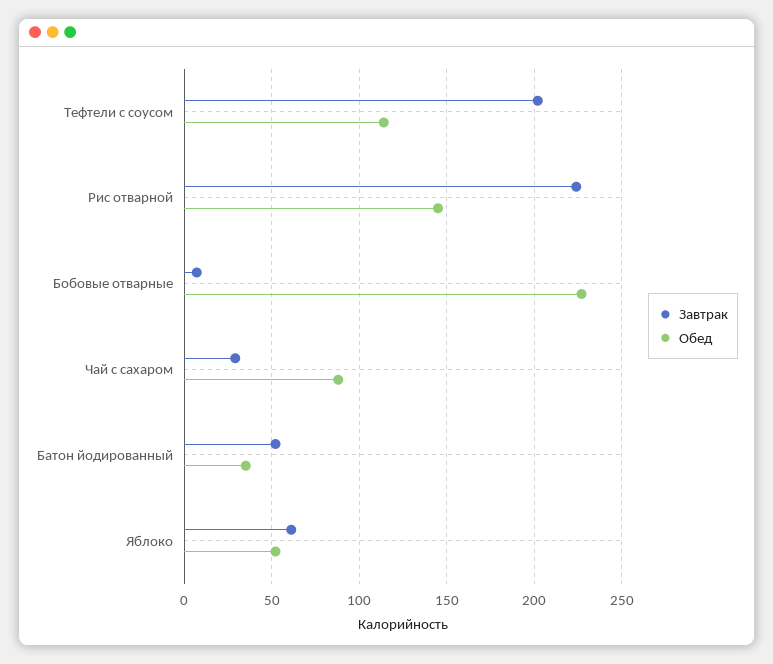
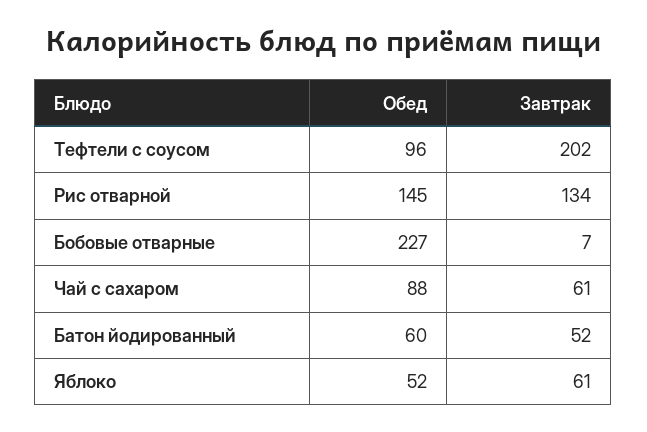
Обед, Тефтели с соусом: 115 -> 96
Завтрак, Рис отварной: 225 -> 134
Завтрак, Чай с сахаром: 30 -> 61
Обед, Батон йодированный: 35 -> 60

